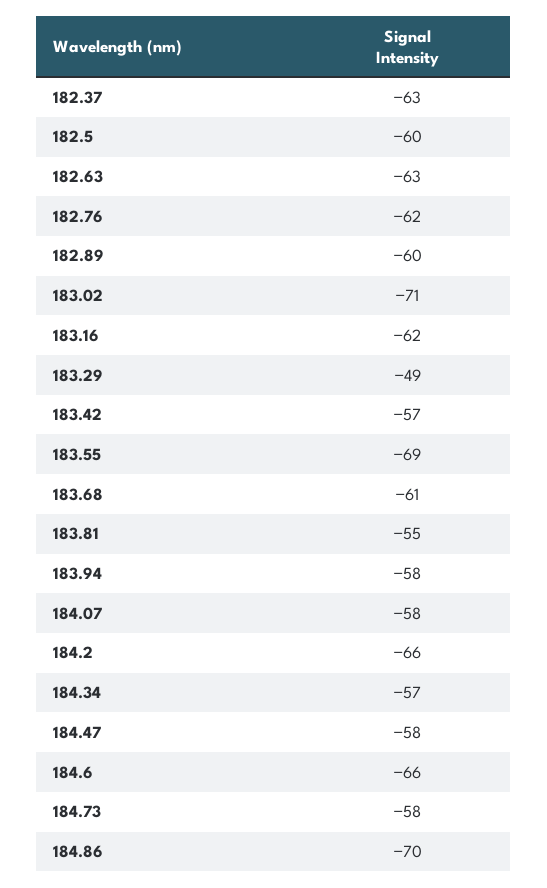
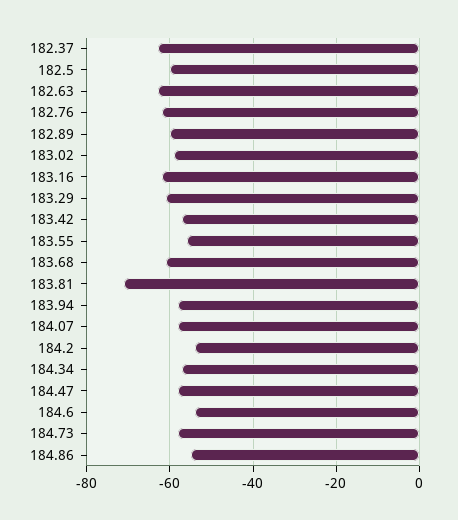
183.02: -71 -> -60
183.29: -49 -> -60
183.55: -69 -> -55
183.81: -55 -> -70
184.2: -66 -> -55
184.6: -66 -> -55
184.86: -70 -> -55

